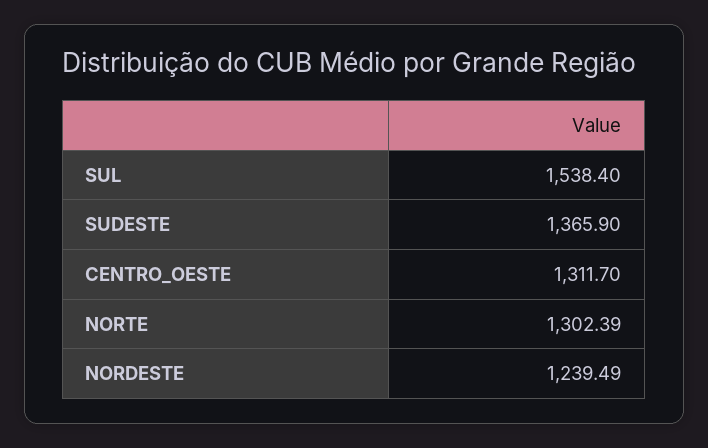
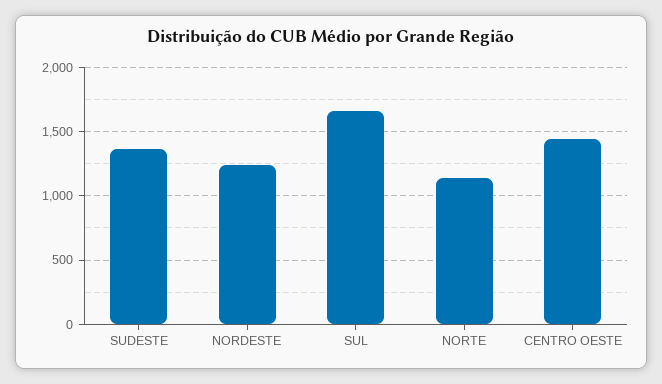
SUL: 1538.4 -> 1650
CENTRO_OESTE: 1311.7 -> 1450
NORTE: 1302.39 -> 1150

